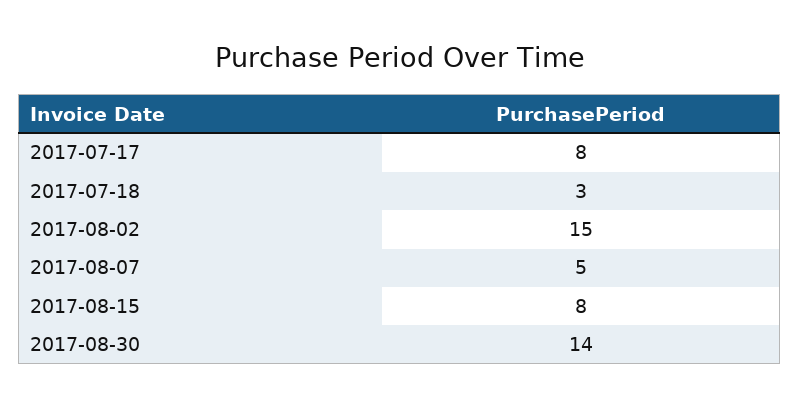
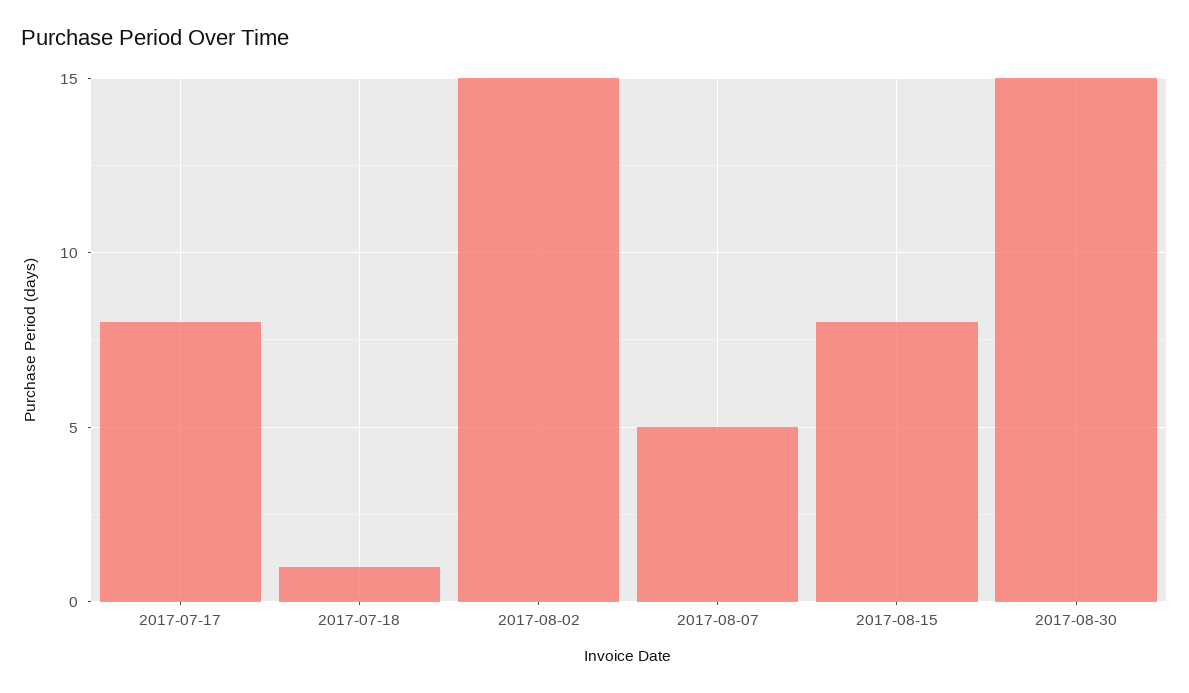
2017-07-18: 3 -> 1
2017-08-30: 14 -> 15

